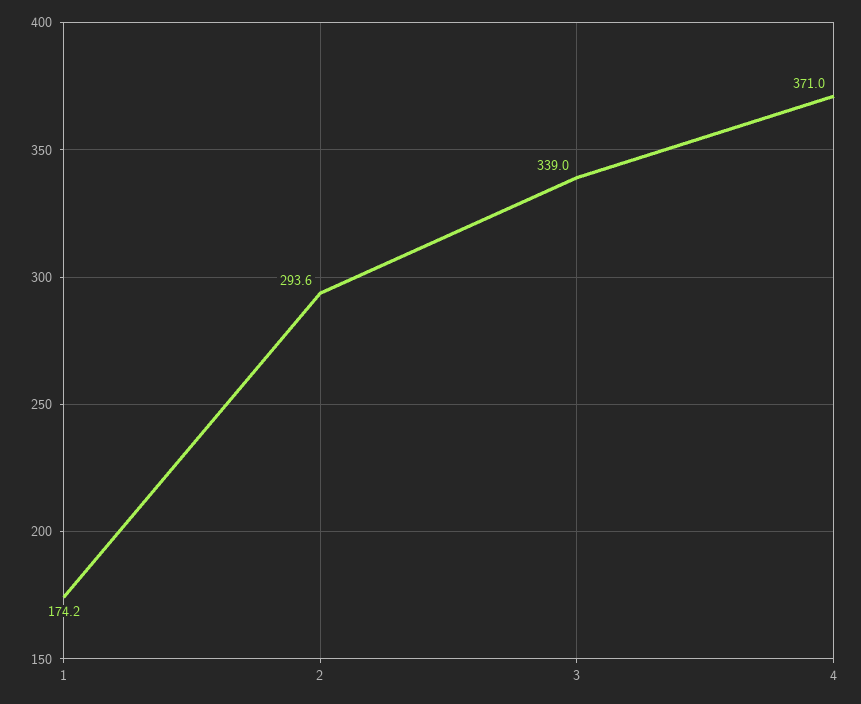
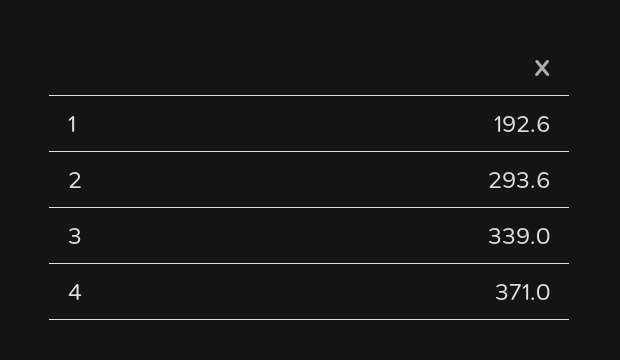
1: 174.2 -> 192.6

